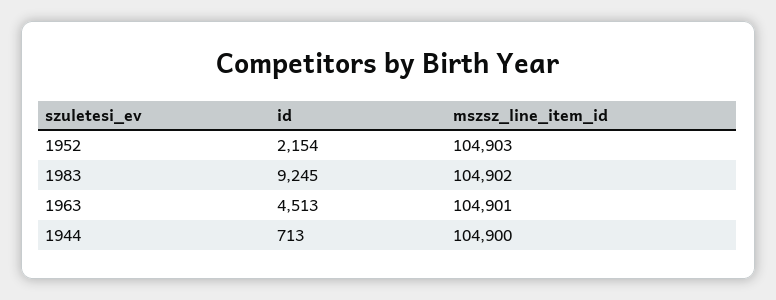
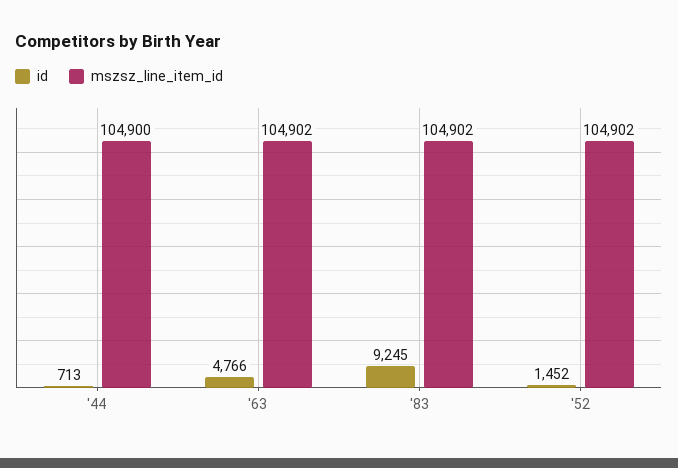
id, 1952: 2154 -> 1452
mszsz_line_item_id, 1952: 104903 -> 104902
id, 1963: 4513 -> 4766
mszsz_line_item_id, 1963: 104901 -> 104902

